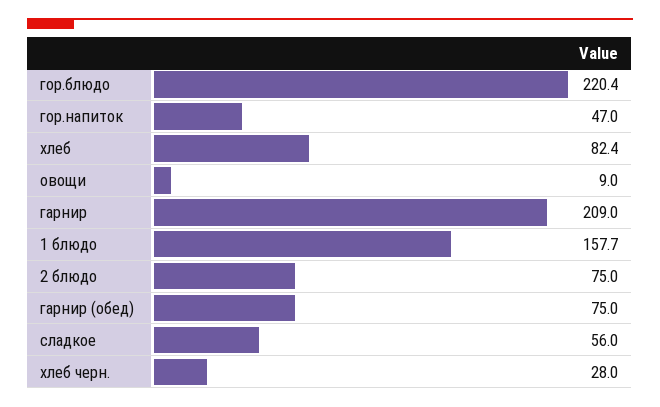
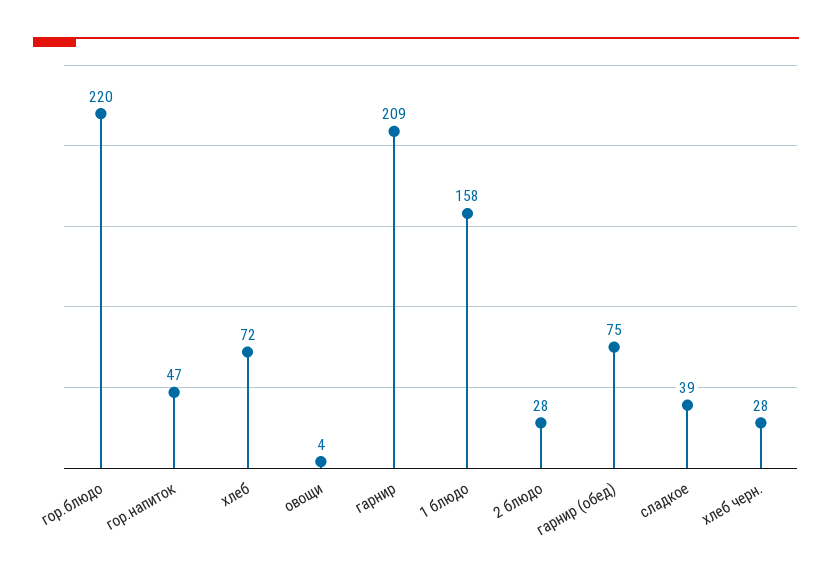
хлеб: 82.4 -> 72
овощи: 9 -> 4
2 блюдо: 75 -> 28
сладкое: 56 -> 39

